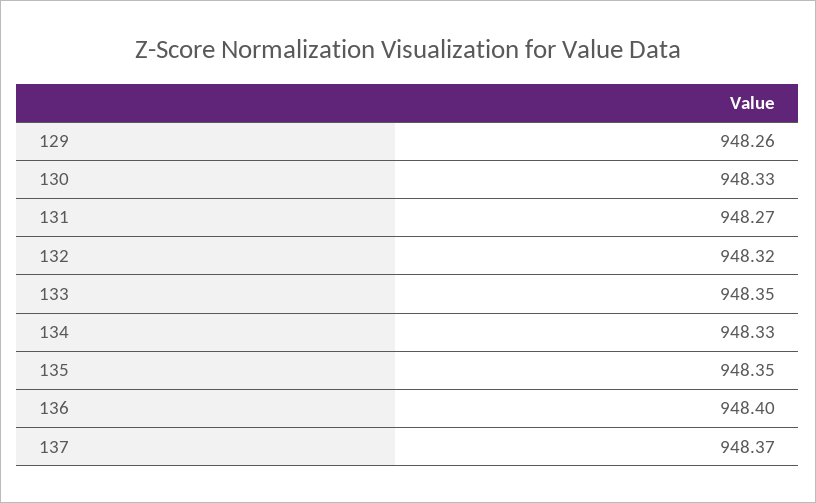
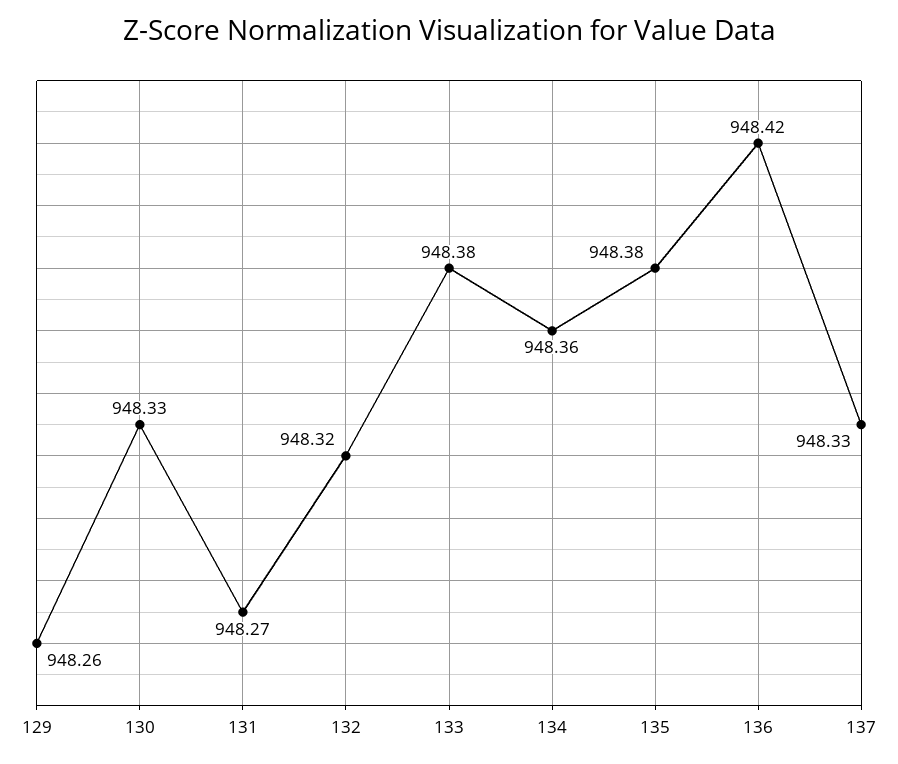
133: 948.35 -> 948.38
134: 948.33 -> 948.36
135: 948.35 -> 948.38
136: 948.4 -> 948.42
137: 948.37 -> 948.33

